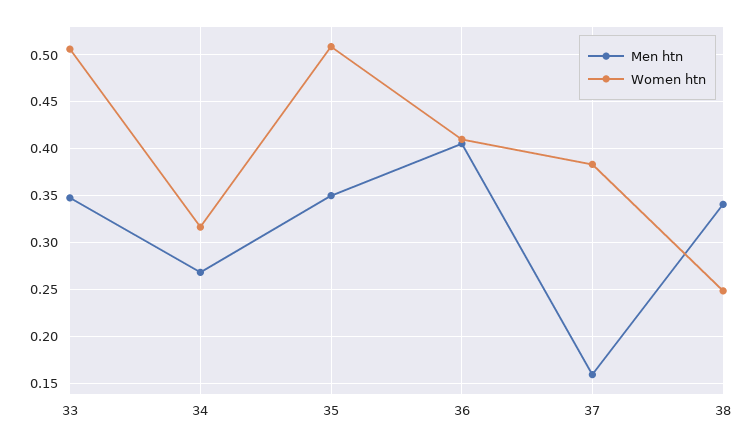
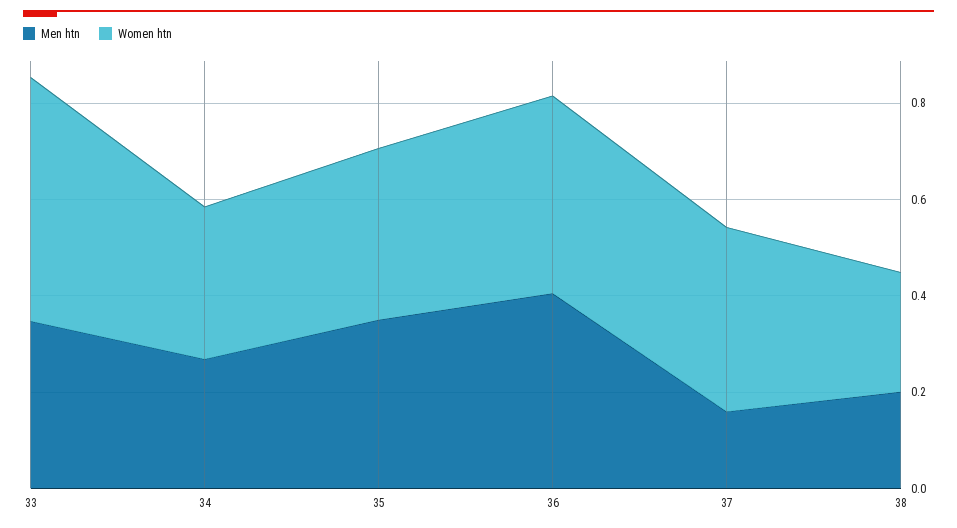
Women htn, 35: 0.51 -> 0.35
Men htn, 38: 0.34 -> 0.2

